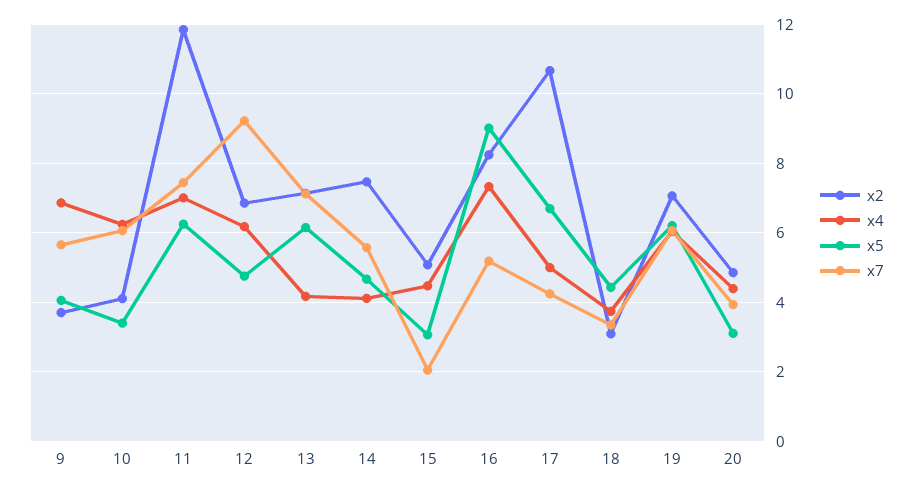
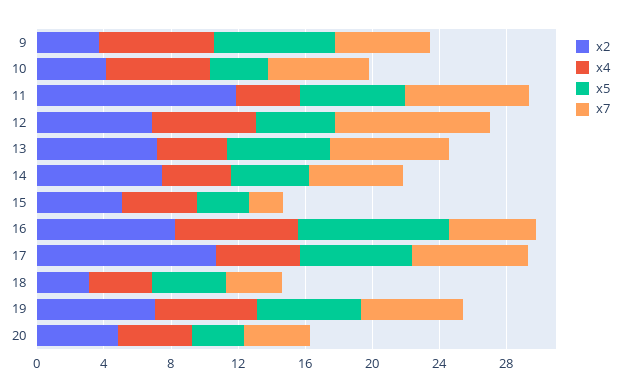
x5, 9: 4 -> 7
x4, 11: 7 -> 4
x7, 17: 4.2 -> 7

